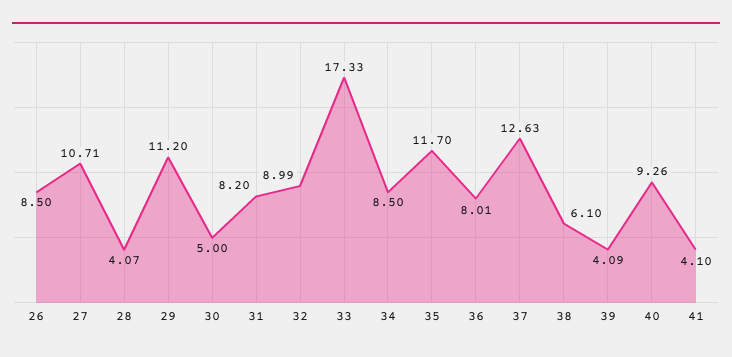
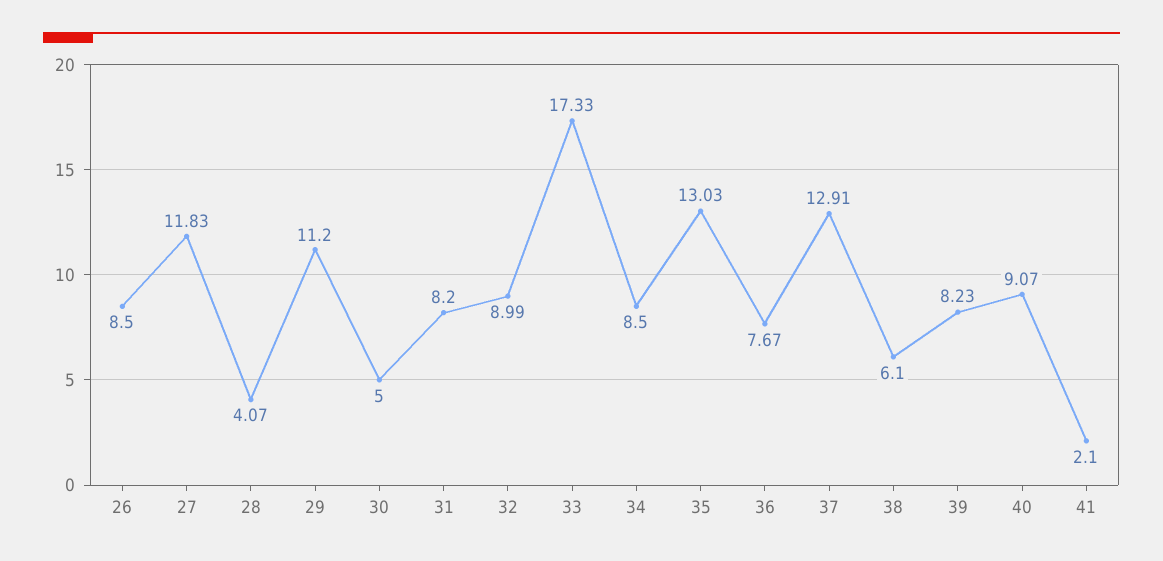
27: 10.71 -> 11.83
35: 11.7 -> 13.03
36: 8.01 -> 7.67
37: 12.63 -> 12.91
39: 4.09 -> 8.23
40: 9.26 -> 9.07
41: 4.1 -> 2.1

